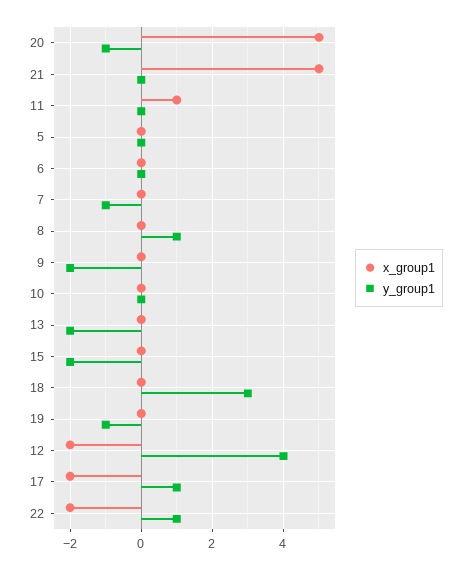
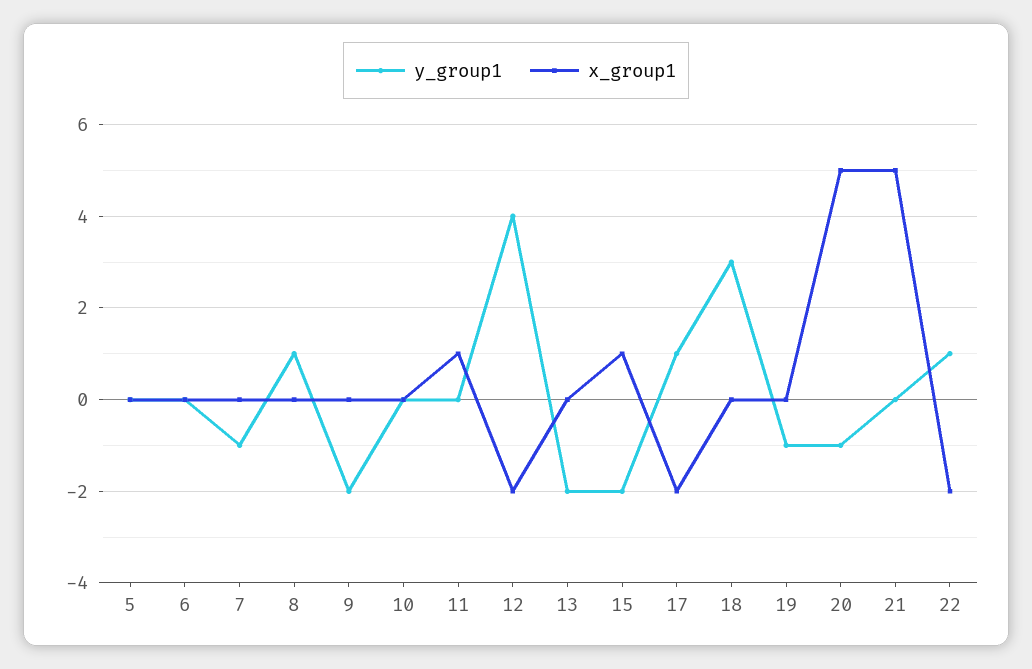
x_group1, 15: 0 -> 1

